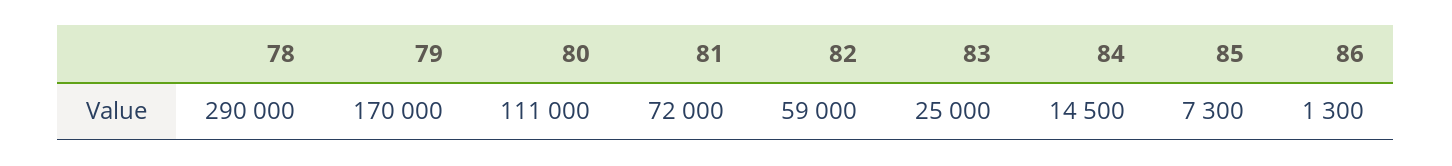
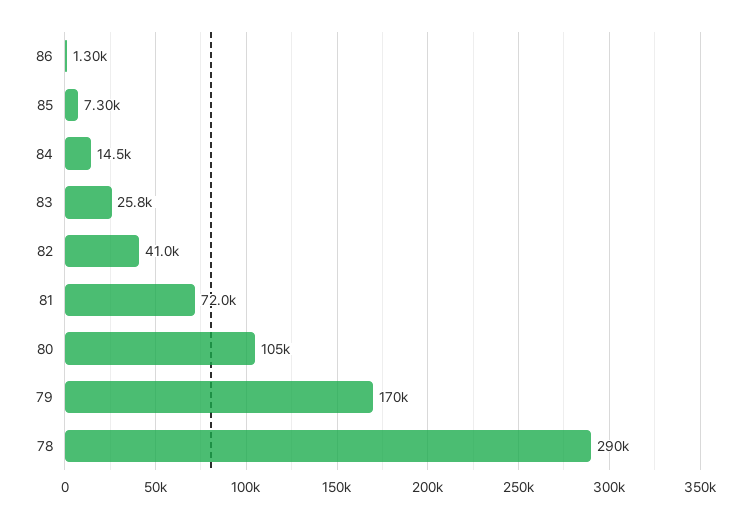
80: 111000 -> 105000
82: 59000 -> 41000
83: 25000 -> 25800

